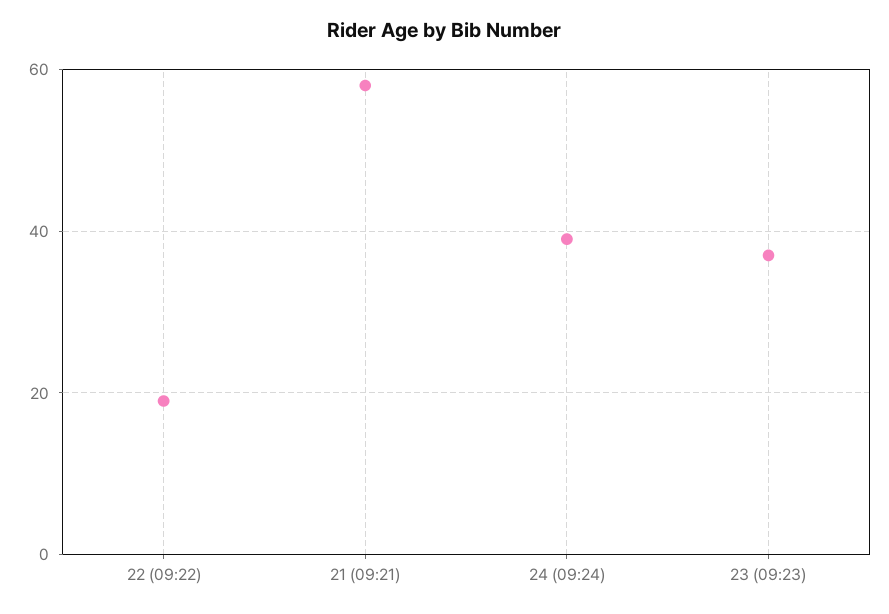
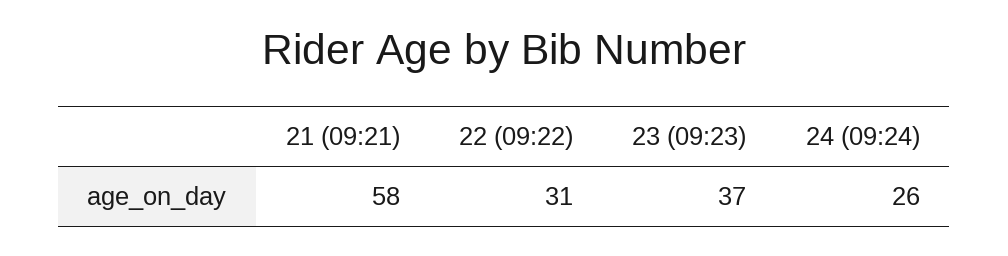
22 (09:22): 20 -> 31
24 (09:24): 40 -> 26

